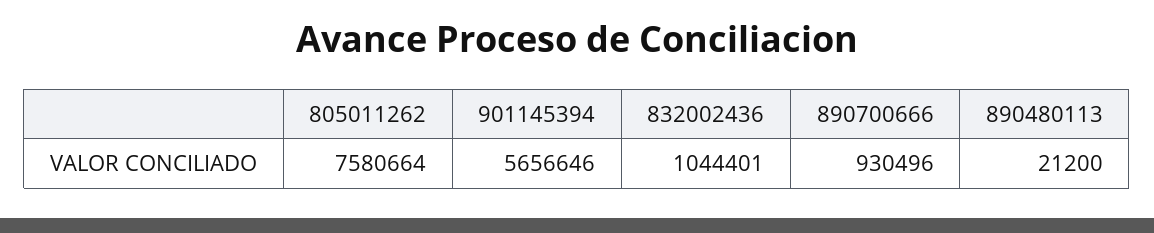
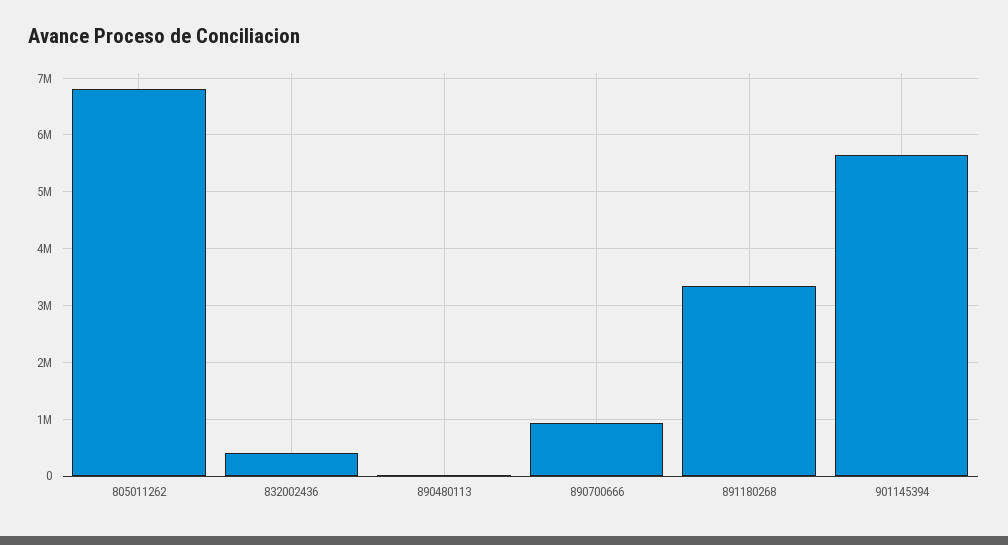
805011262: 7580664 -> 6800000
832002436: 1044401 -> 400000
891180268: none -> 3400000

